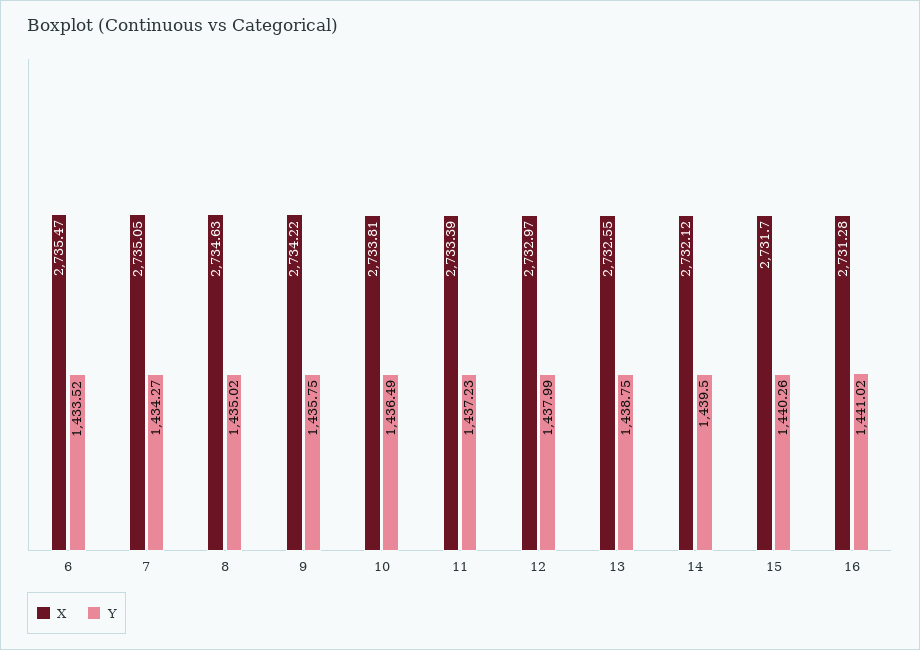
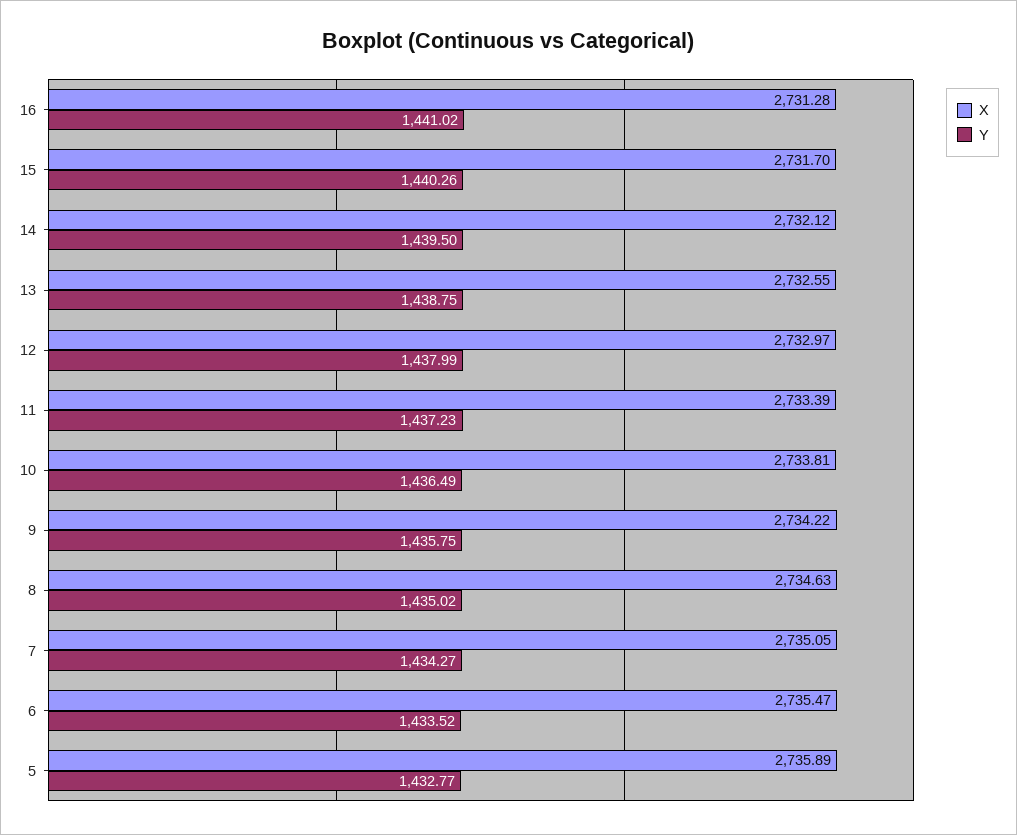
X, 5: none -> 2735.89
Y, 5: none -> 1432.77

